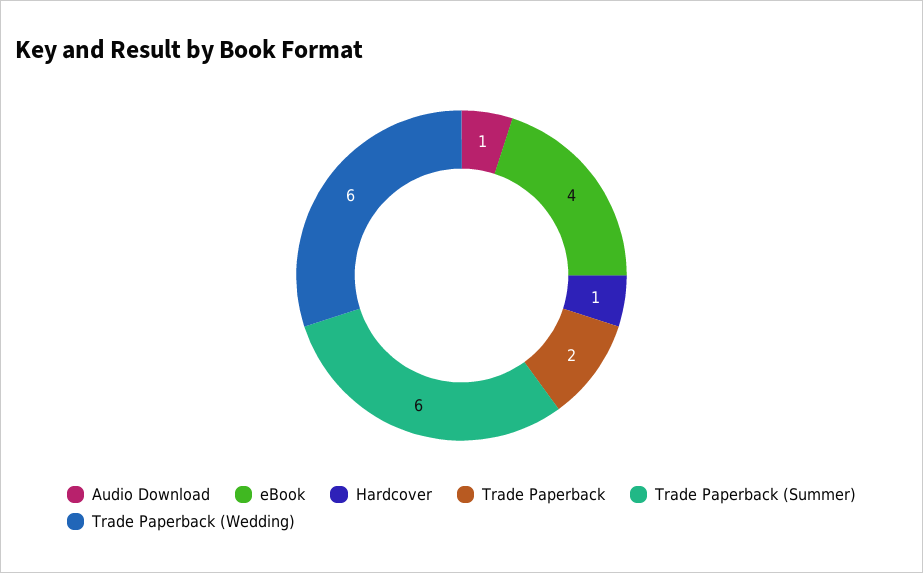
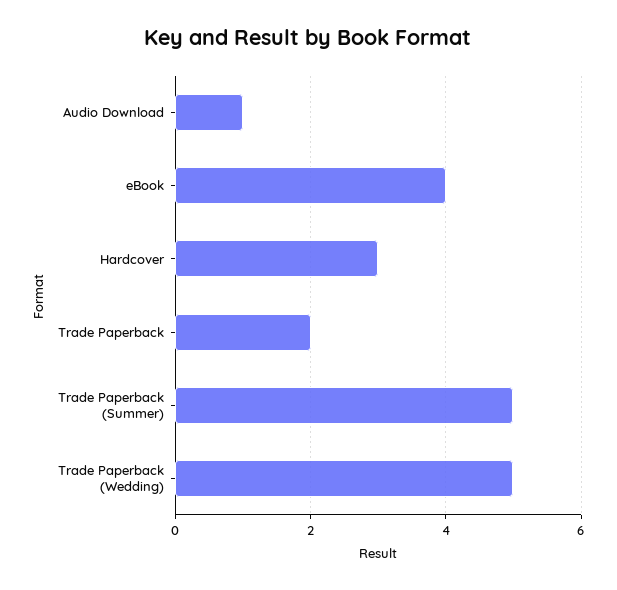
Hardcover: 1 -> 3
Trade Paperback (Summer): 6 -> 5
Trade Paperback (Wedding): 6 -> 5

